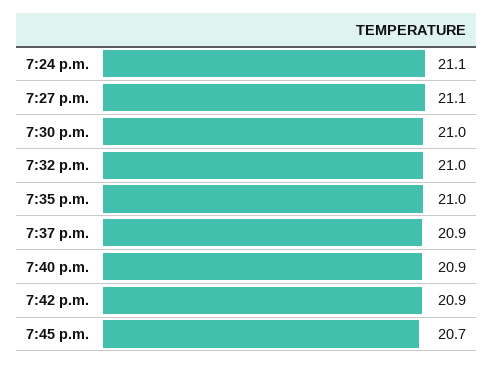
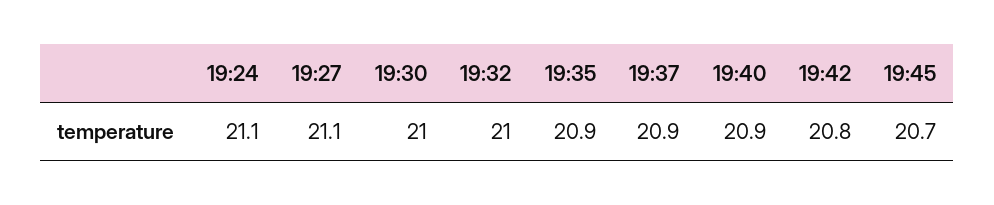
7:35 p.m.: 21 -> 20.9
7:42 p.m.: 20.9 -> 20.8

